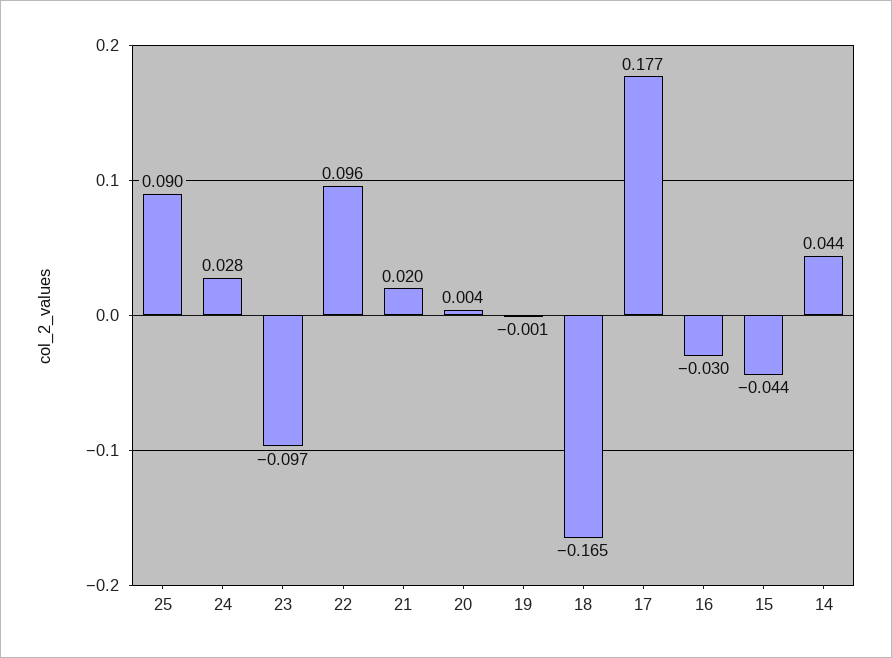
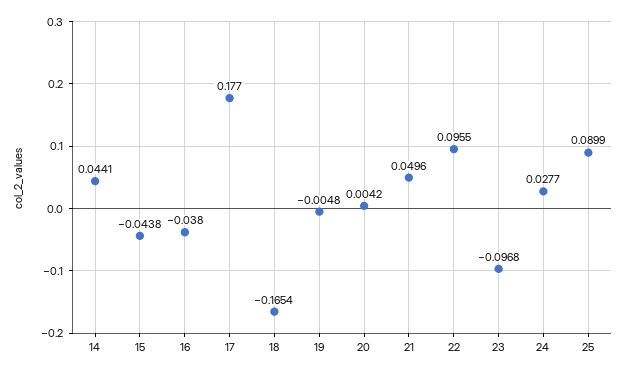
21: 0.02 -> 0.0496
19: -0.001 -> -0.0048
16: -0.03 -> -0.038

